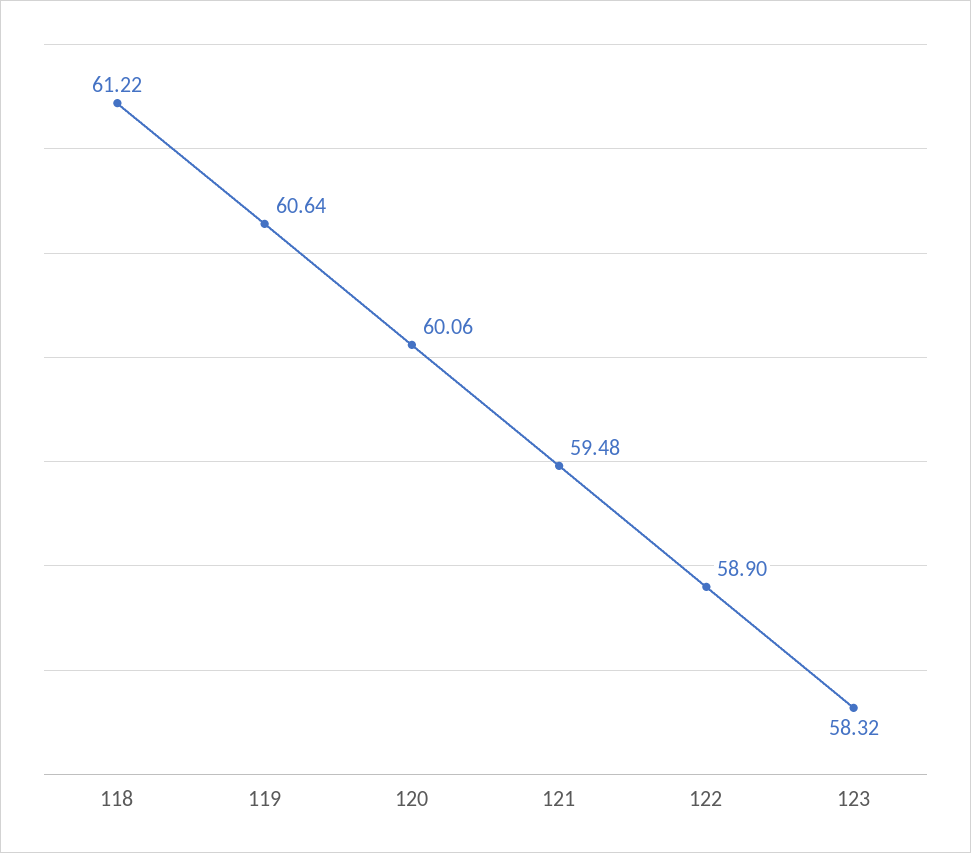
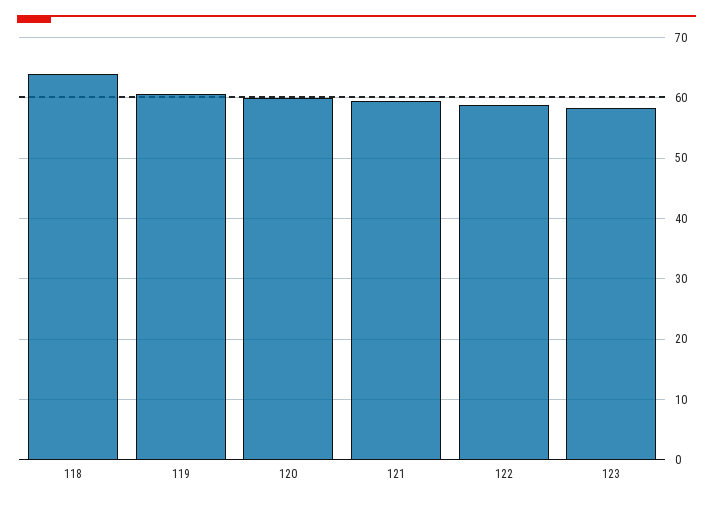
118: 61.22 -> 64

